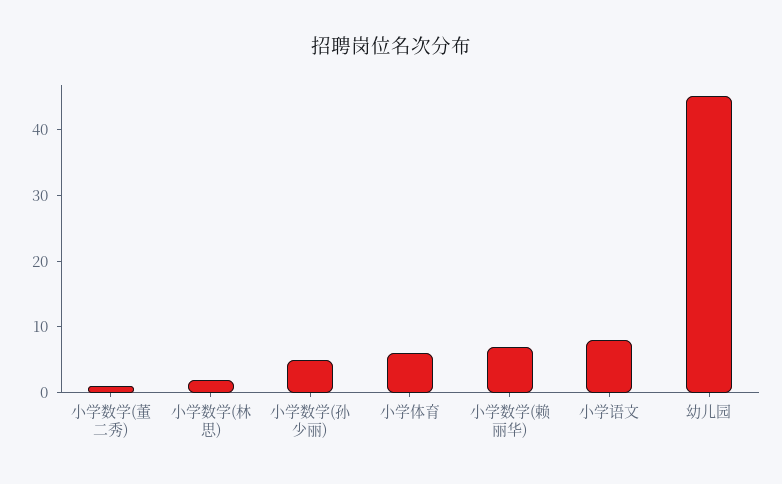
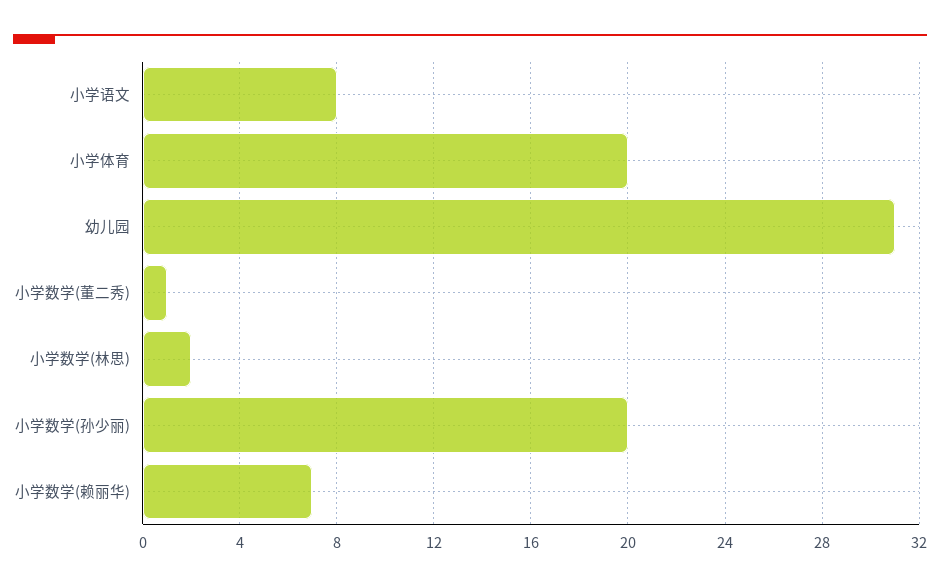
小学数学(孙少丽): 5 -> 20
小学体育: 5 -> 20
幼儿园: 45 -> 31

